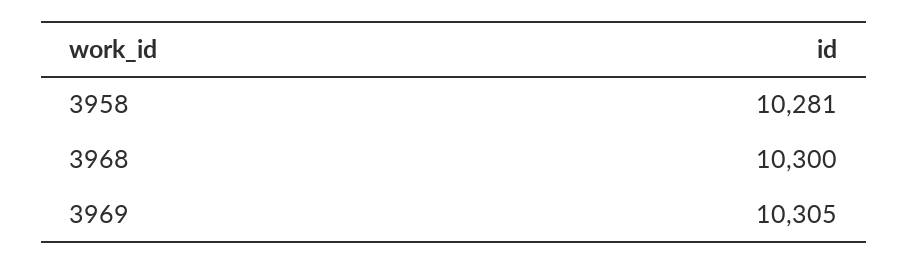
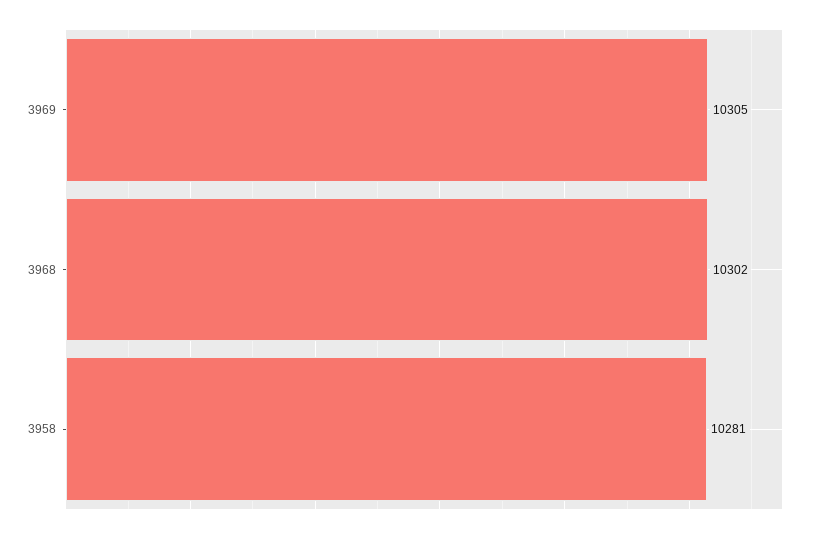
3968: 10300 -> 10302

